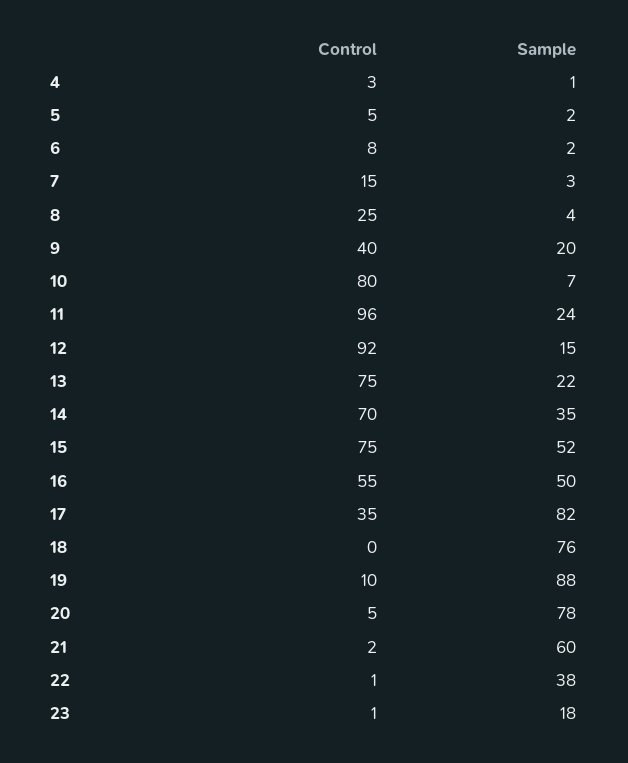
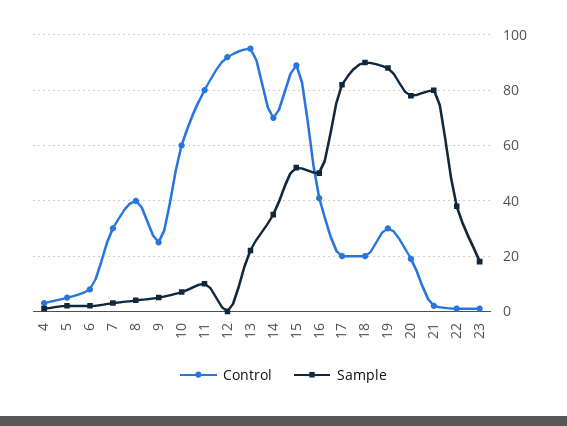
Control, 7: 15 -> 30
Control, 8: 25 -> 40
Control, 9: 40 -> 25
Sample, 9: 20 -> 5
Control, 10: 80 -> 60
Control, 11: 96 -> 80
Sample, 11: 24 -> 10
Sample, 12: 15 -> 0
Control, 13: 75 -> 95
Control, 15: 75 -> 90
Control, 16: 55 -> 40
Control, 17: 35 -> 20
Control, 18: 0 -> 20
Sample, 18: 76 -> 90
Control, 19: 10 -> 30
Control, 20: 5 -> 20
Sample, 21: 60 -> 80

